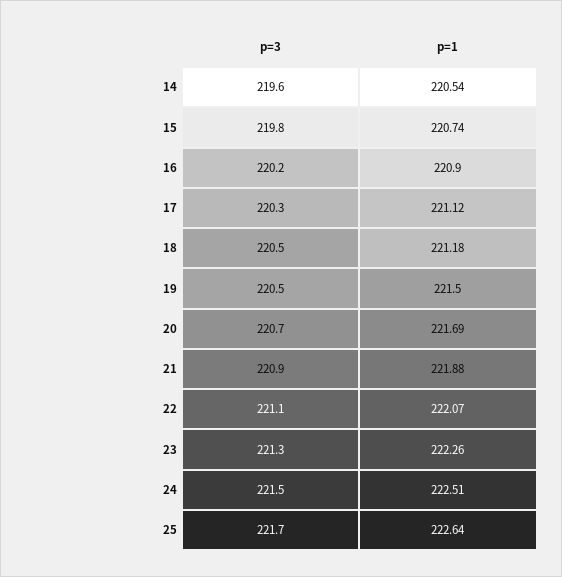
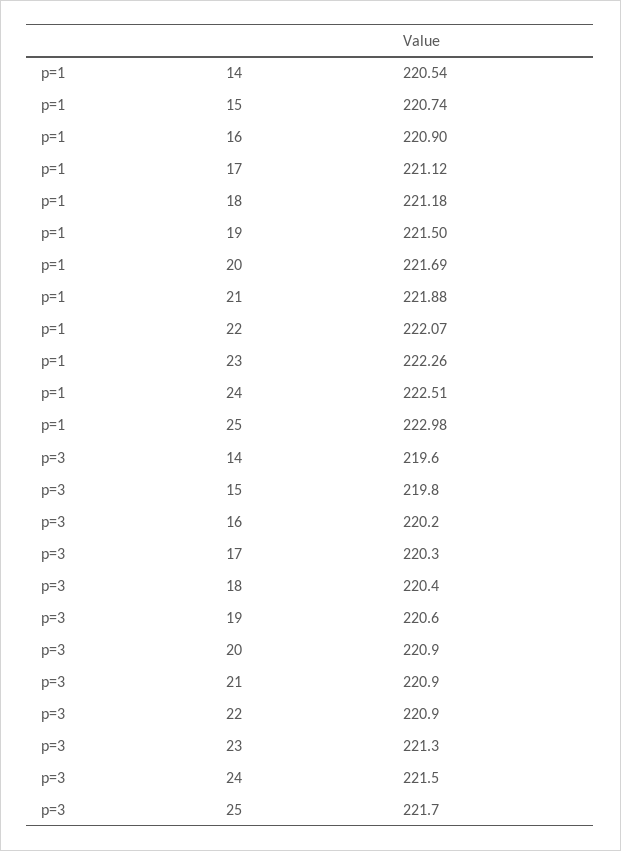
p=3, 18: 220.5 -> 220.4
p=3, 19: 220.5 -> 220.6
p=3, 20: 220.7 -> 220.9
p=3, 22: 221.1 -> 220.9
p=1, 25: 222.64 -> 222.98

